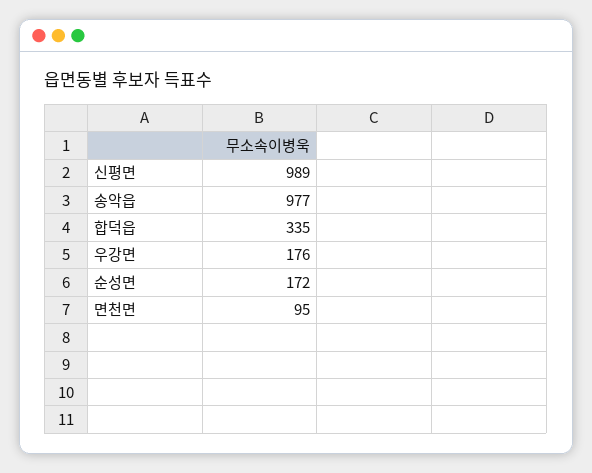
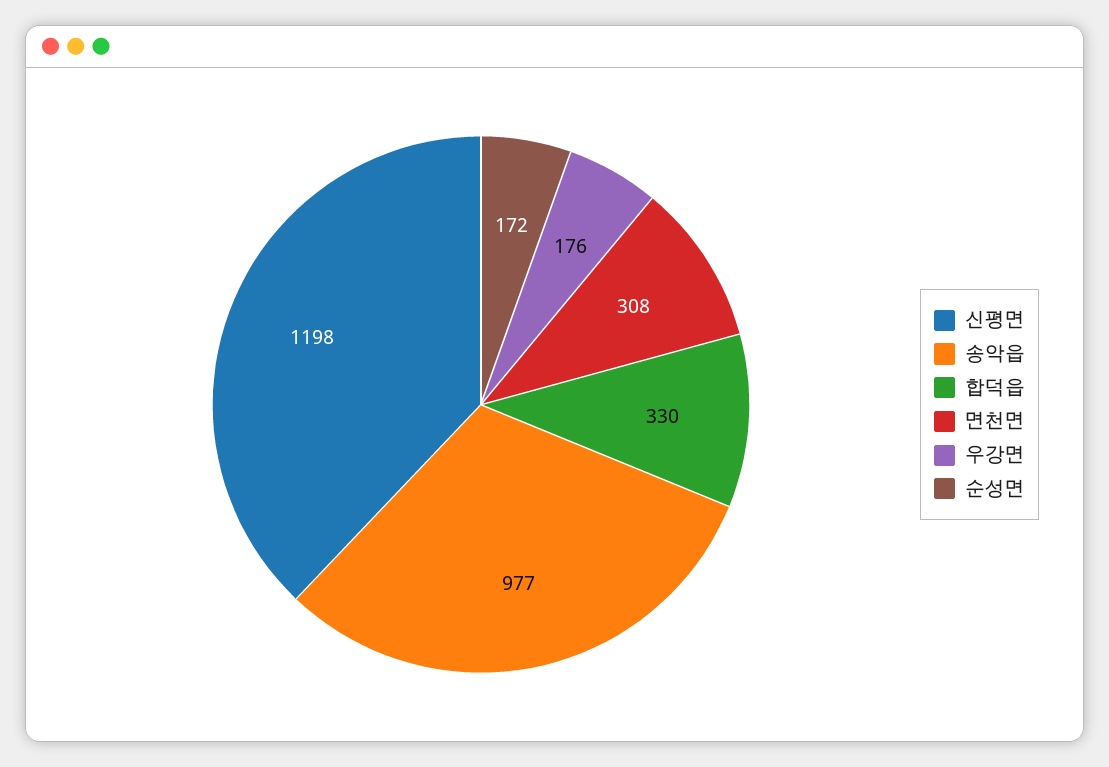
신평면: 989 -> 1198
합덕읍: 335 -> 330
면천면: 95 -> 308

